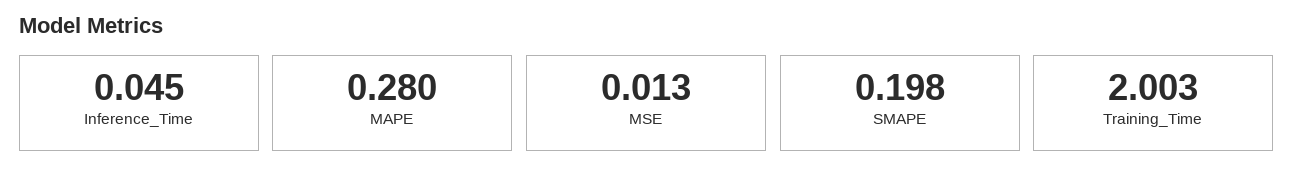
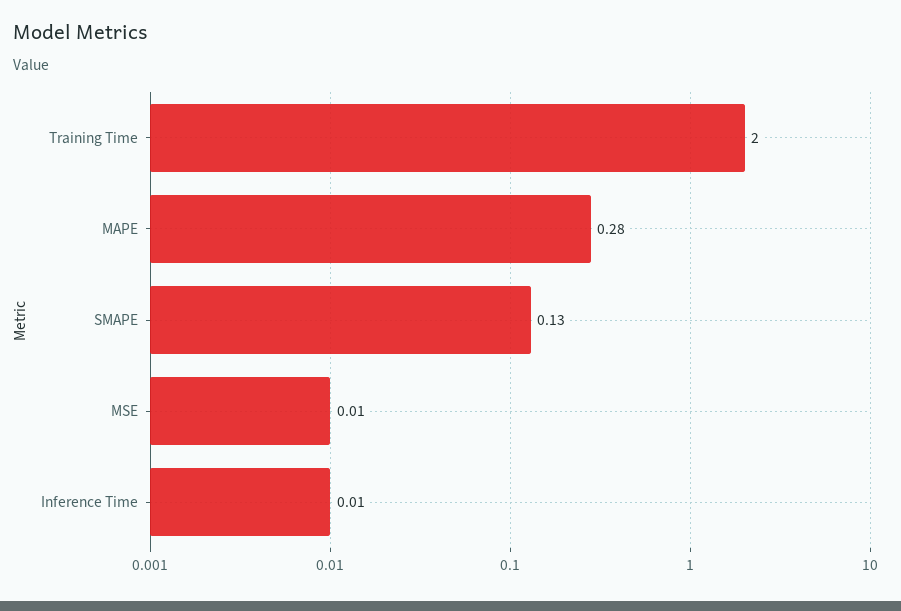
Inference_Time: 0.045 -> 0.01
SMAPE: 0.198 -> 0.13

